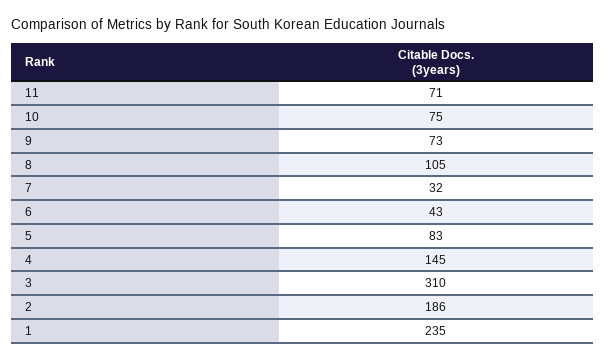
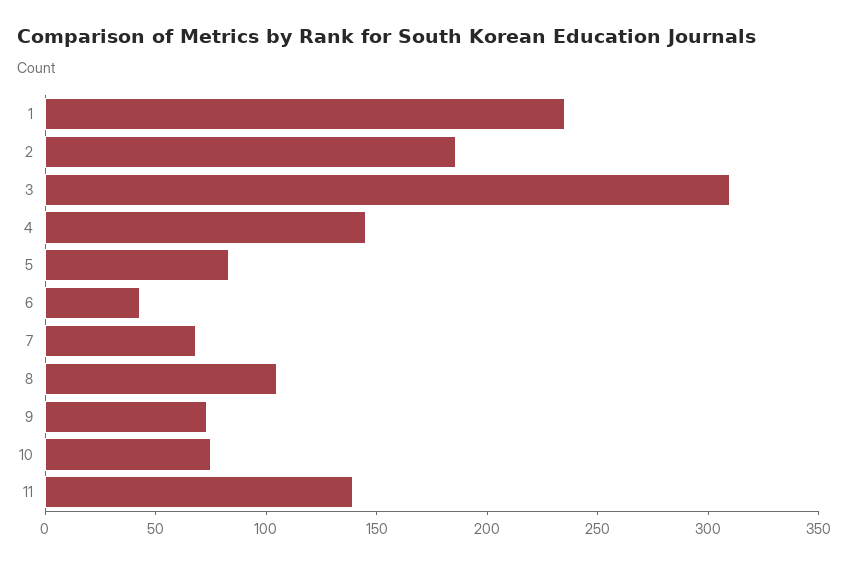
11: 71 -> 140
7: 32 -> 70

